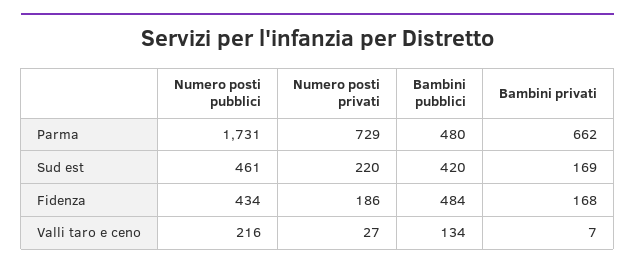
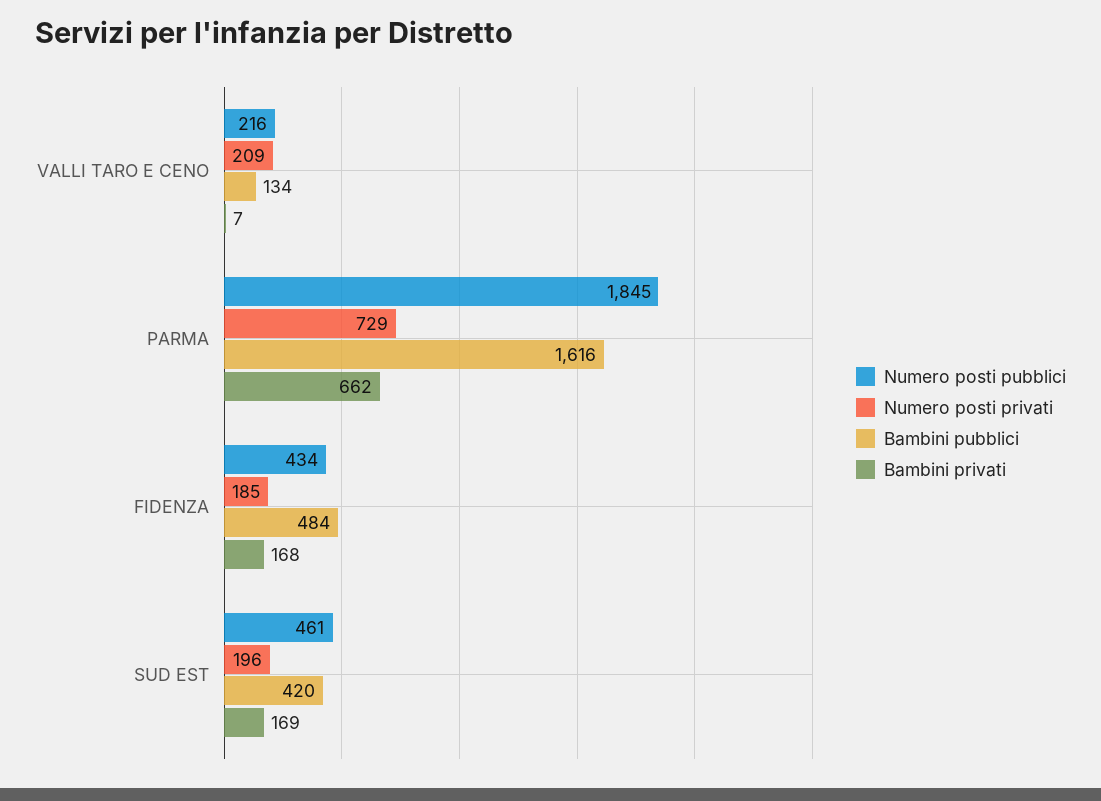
Numero posti pubblici, Parma: 1731 -> 1845
Bambini pubblici, Parma: 480 -> 1616
Numero posti privati, Sud est: 220 -> 196
Numero posti privati, Fidenza: 186 -> 185
Numero posti privati, Valli taro e ceno: 27 -> 209

